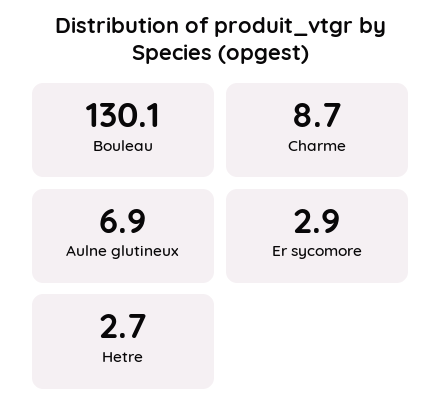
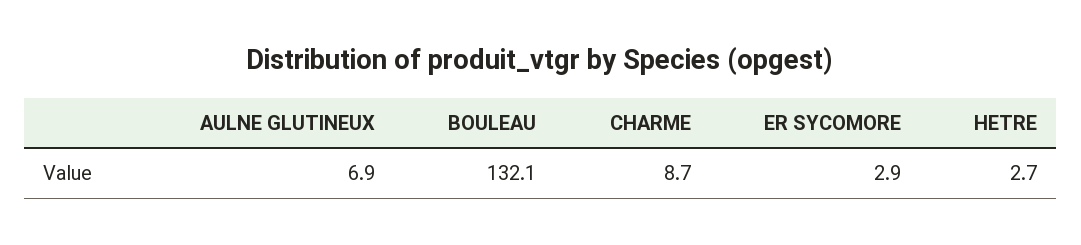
Bouleau: 130.1 -> 132.1

